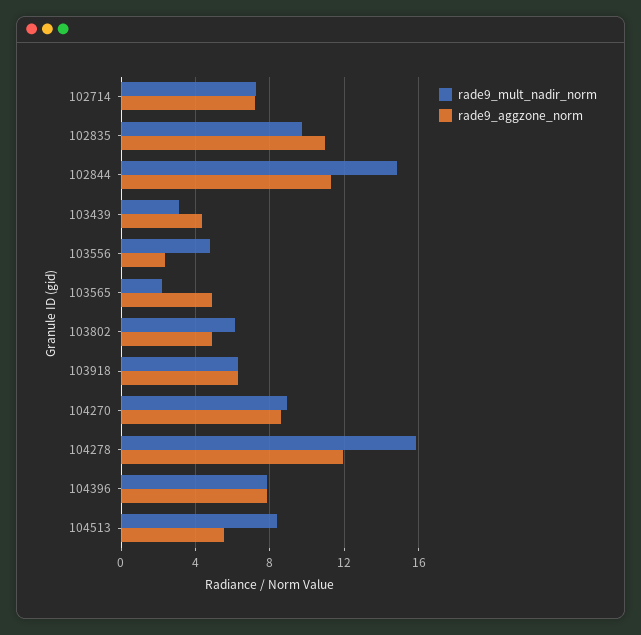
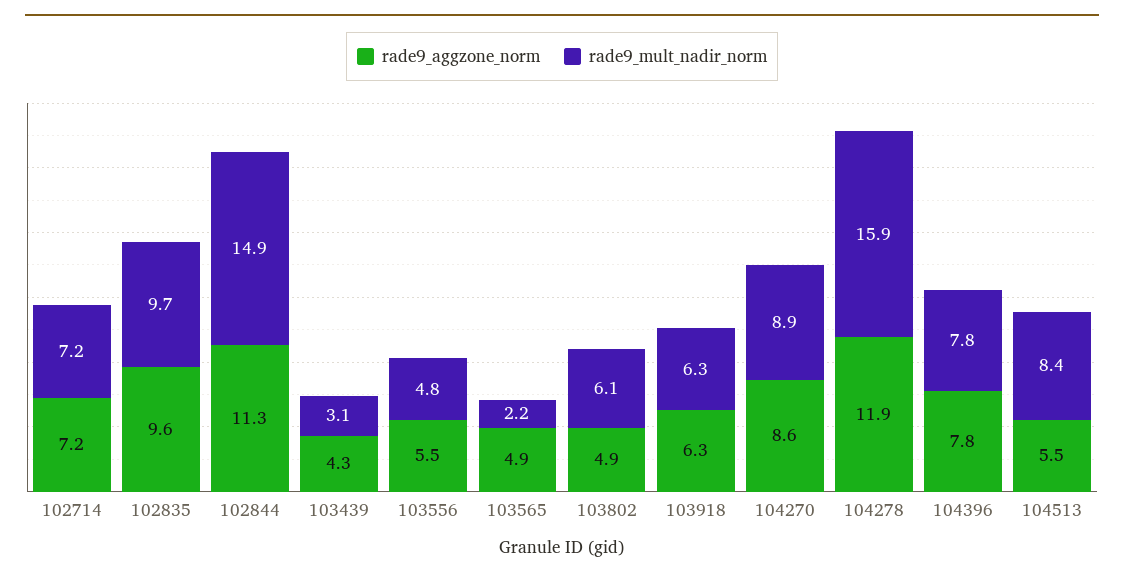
rade9_aggzone_norm, 102835: 11 -> 9.6
rade9_aggzone_norm, 103556: 2.5 -> 5.5

